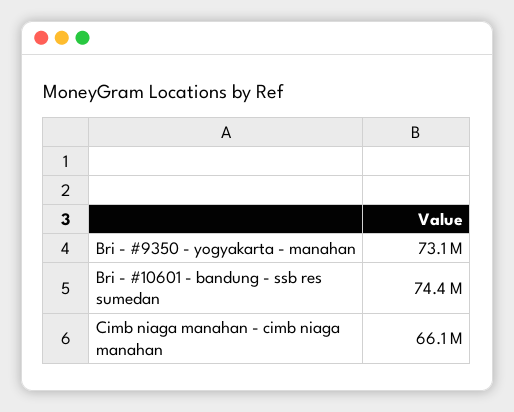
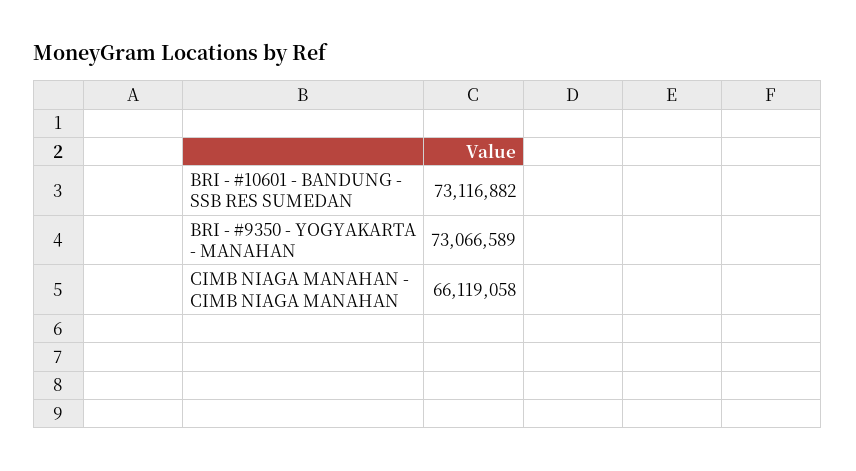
Bri - #10601 - bandung - ssb res sumedan: 74400000 -> 73116882

